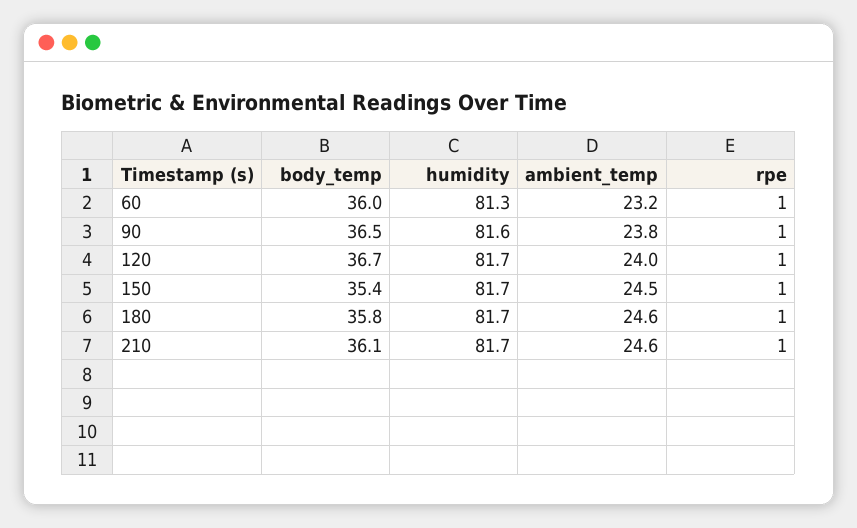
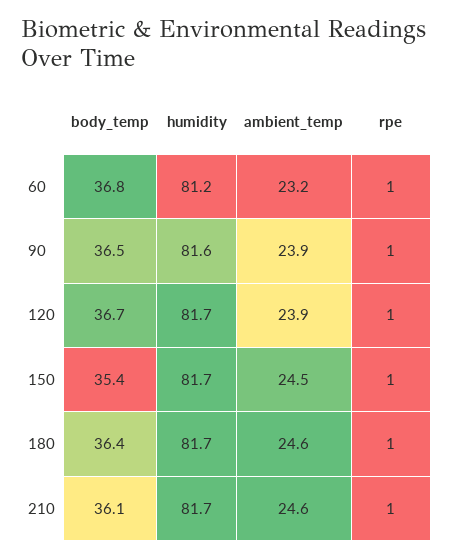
body_temp, 60: 36 -> 36.8
humidity, 60: 81.3 -> 81.2
ambient_temp, 90: 23.8 -> 23.9
ambient_temp, 120: 24 -> 23.9
body_temp, 180: 35.8 -> 36.4

